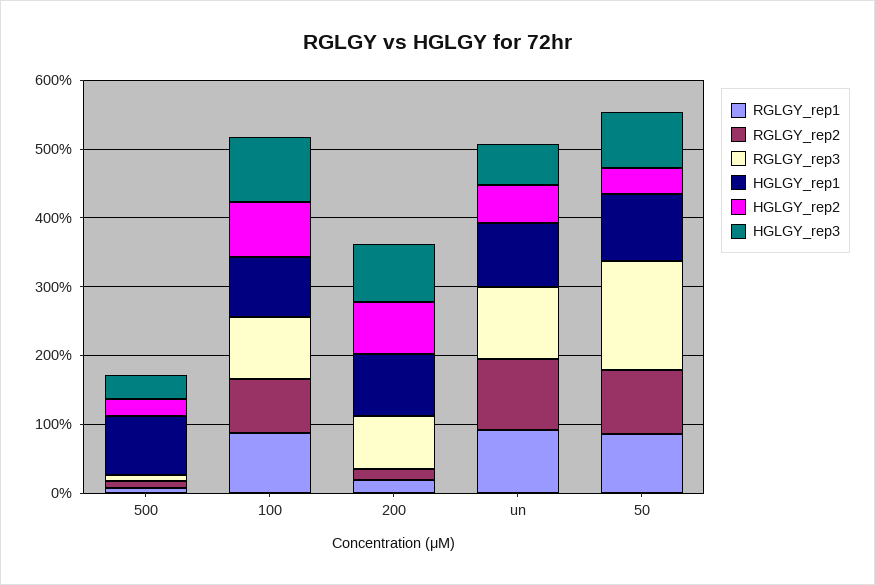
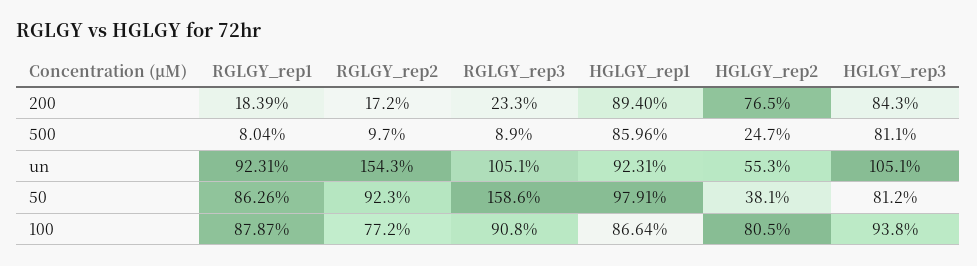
HGLGY_rep3, 500: 40 -> 81.1
RGLGY_rep3, 200: 80 -> 23.3
RGLGY_rep2, un: 100 -> 154.3
HGLGY_rep3, un: 60 -> 105.1

